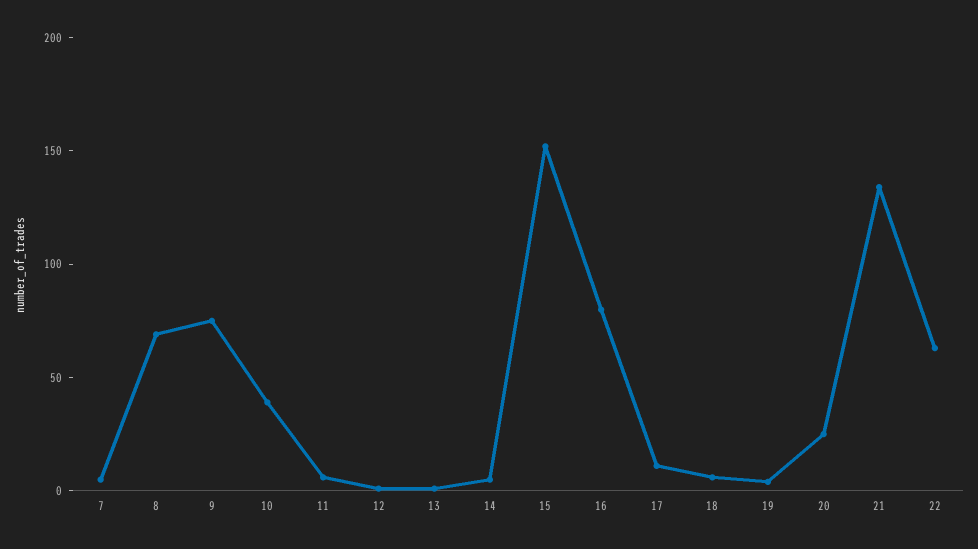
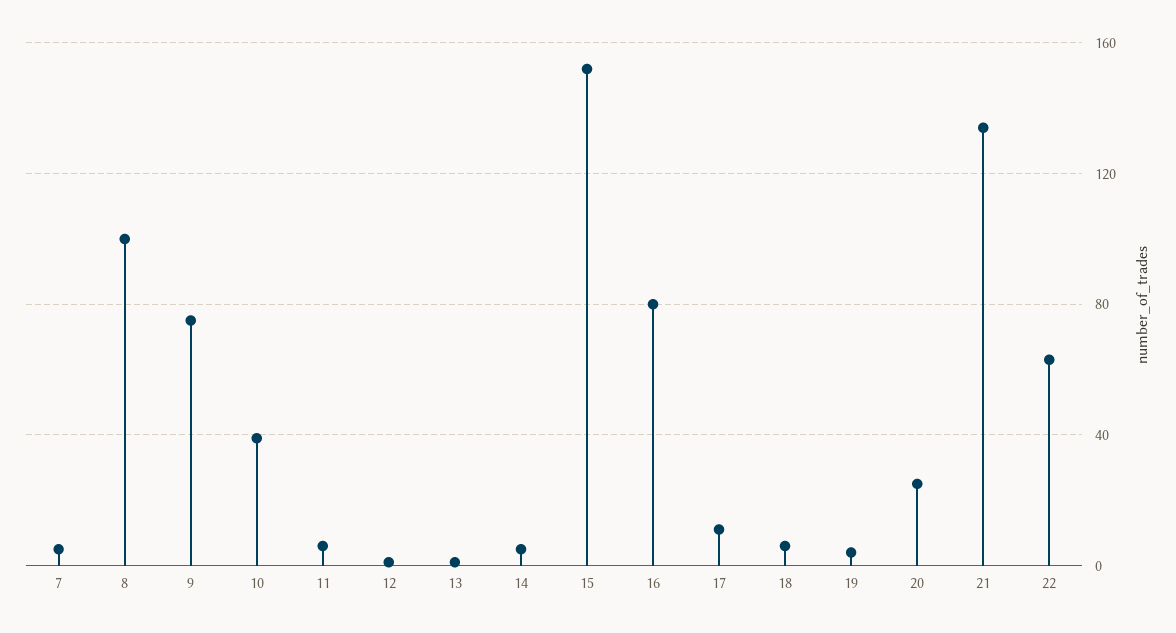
8: 70 -> 100

